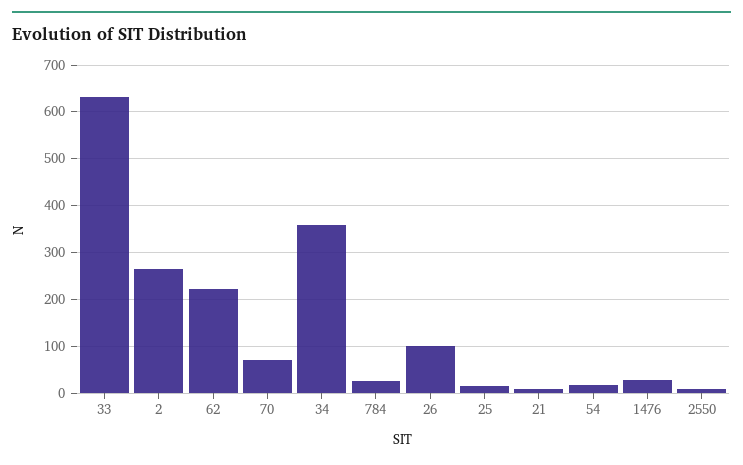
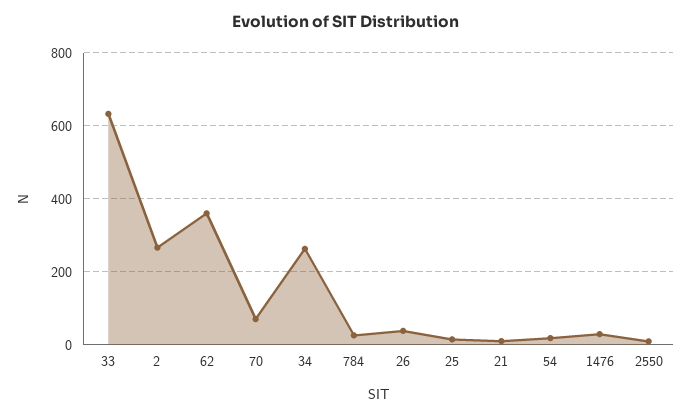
62: 220 -> 360
34: 360 -> 260
26: 100 -> 40

